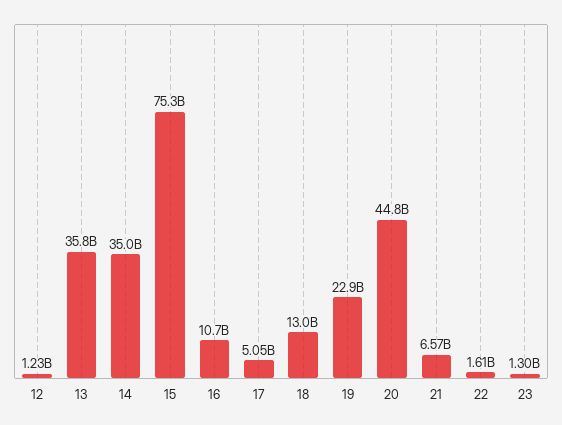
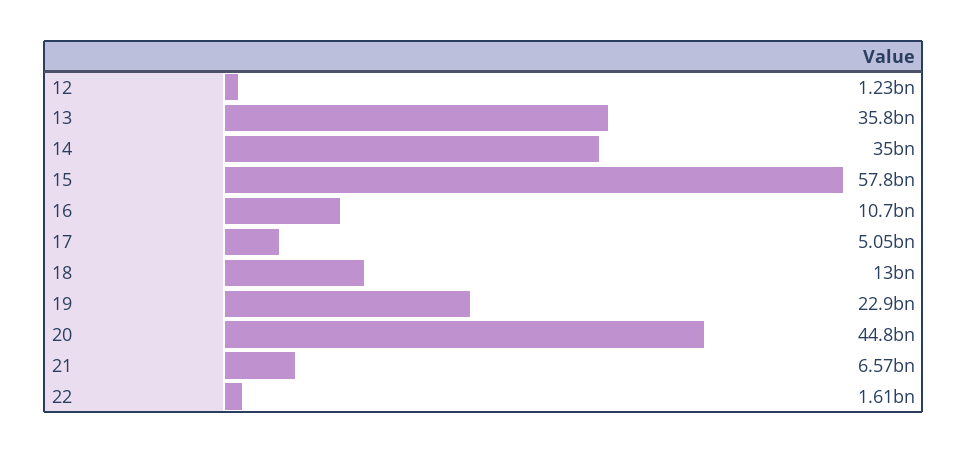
15: 75300000000 -> 57800000000
23: 1300000000 -> none

